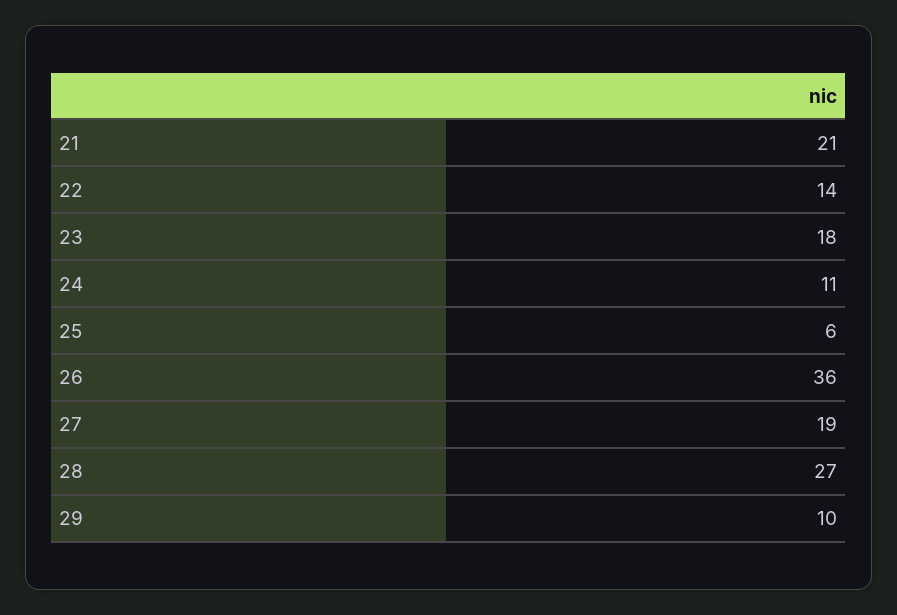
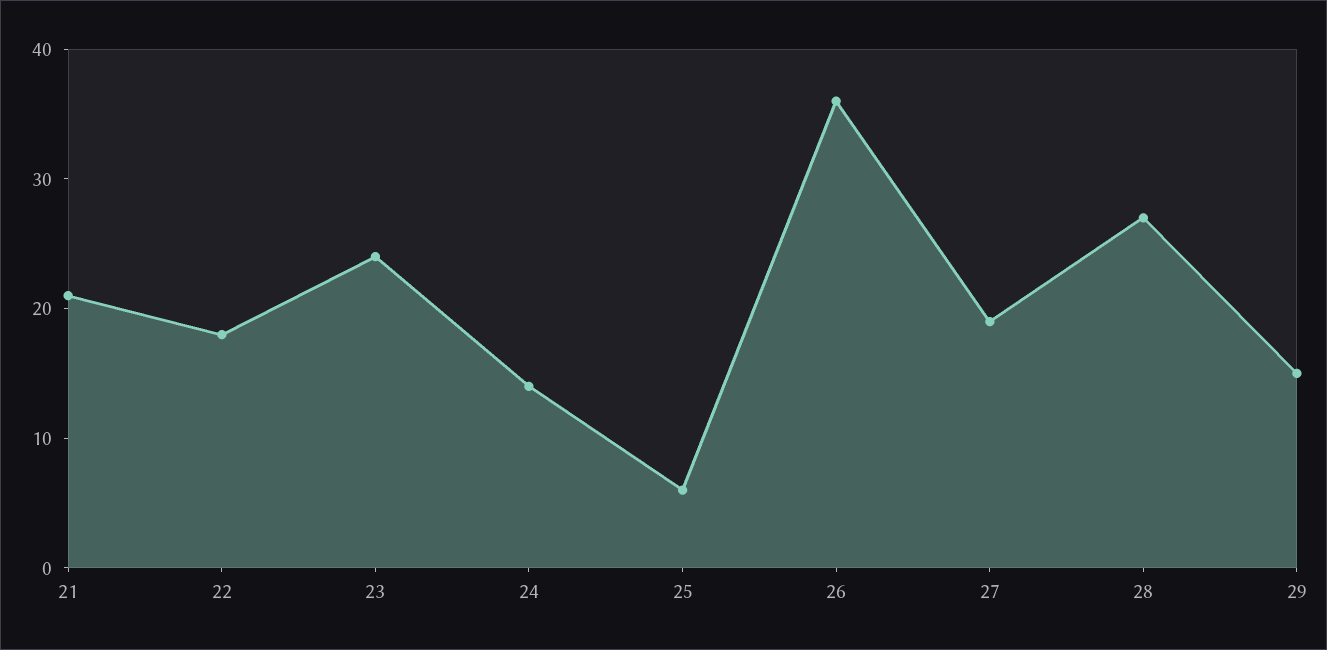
22: 14 -> 18
23: 18 -> 24
24: 11 -> 14
29: 10 -> 15

